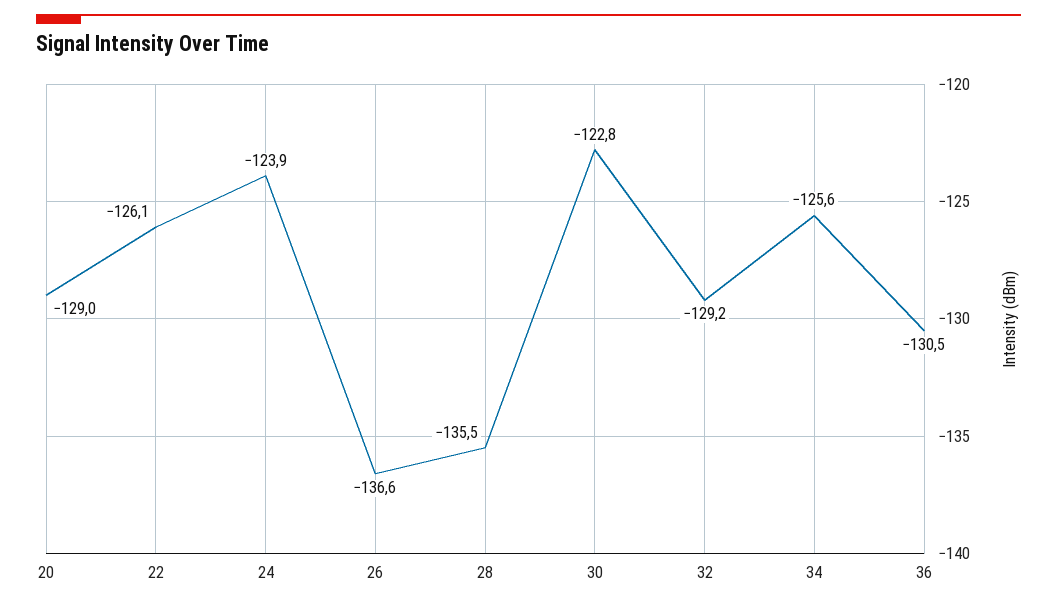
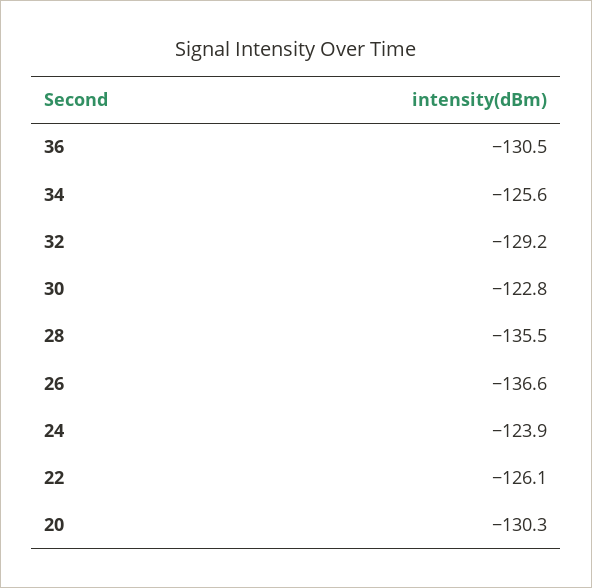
20: -129 -> -130.3

